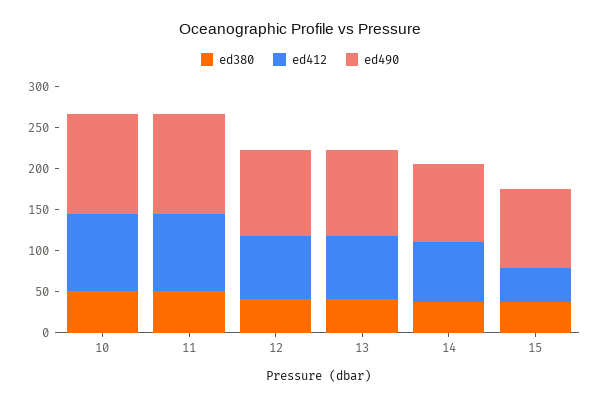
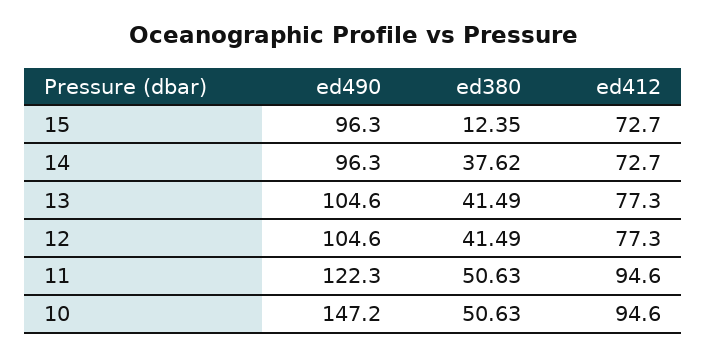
ed490, 10: 120 -> 147.2
ed380, 15: 40 -> 12.35
ed412, 15: 40 -> 72.7

